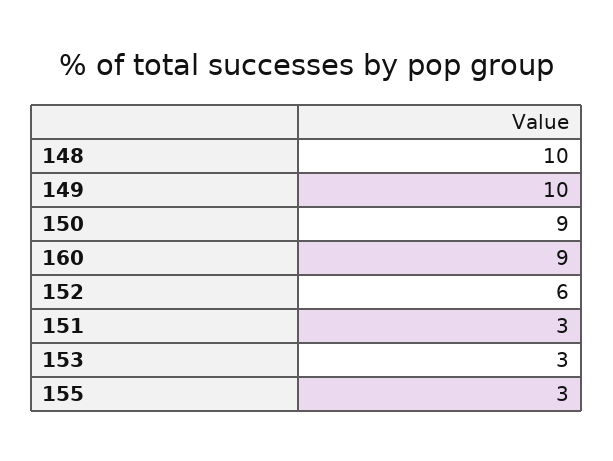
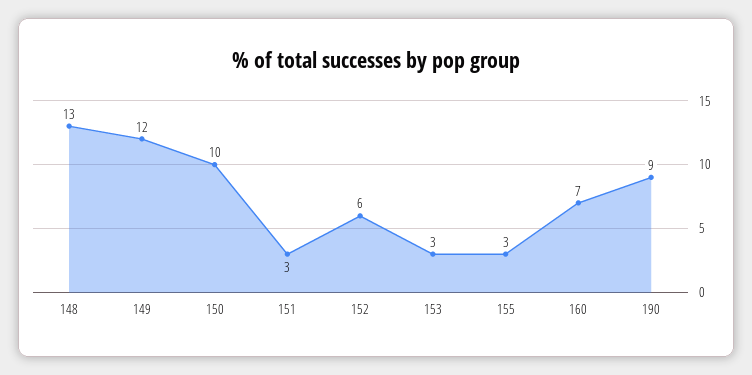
148: 10 -> 13
149: 10 -> 12
150: 9 -> 10
160: 9 -> 7
190: none -> 9

